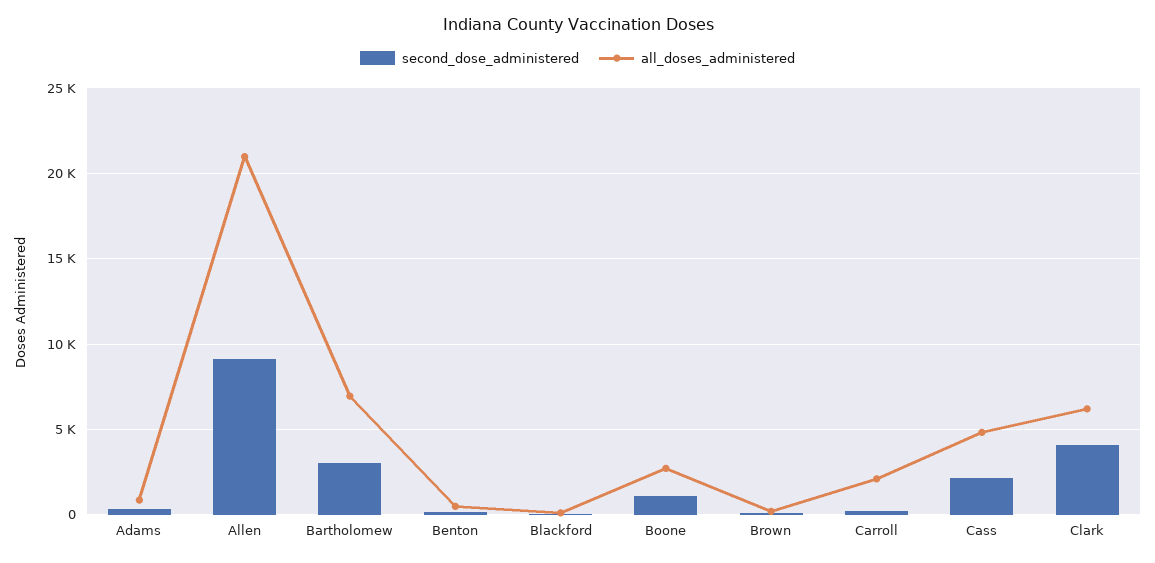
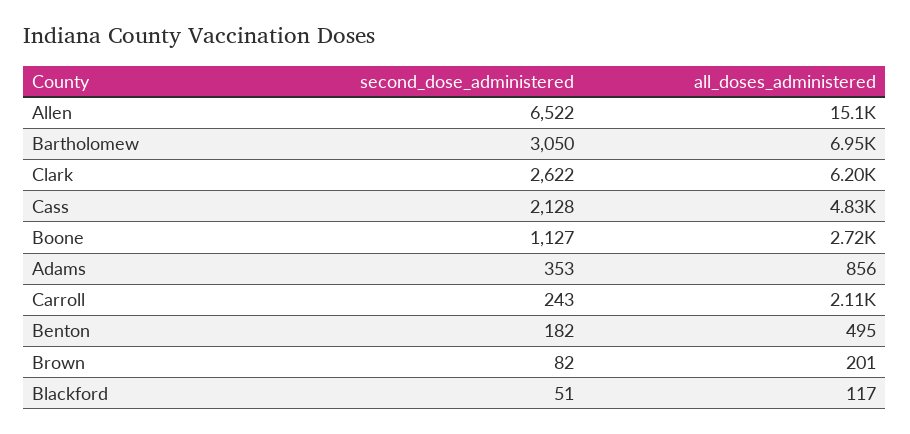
second_dose_administered, Allen: 9000 -> 6522
all_doses_administered, Allen: 21000 -> 15100
second_dose_administered, Clark: 4000 -> 2622

